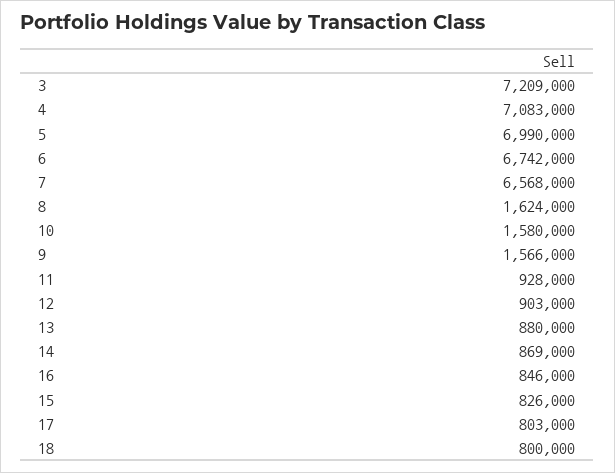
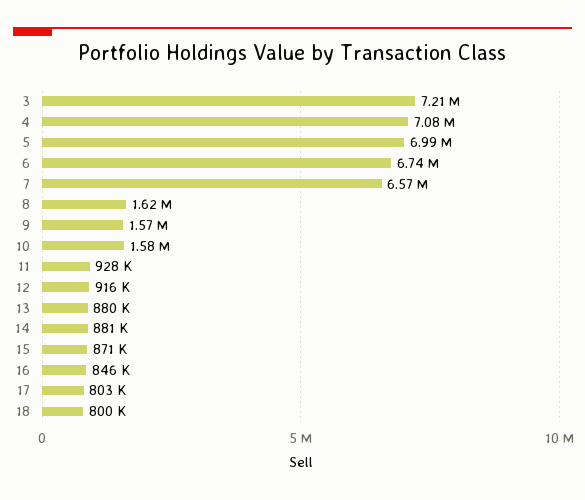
12: 903000 -> 916000
14: 869000 -> 881000
15: 826000 -> 871000

